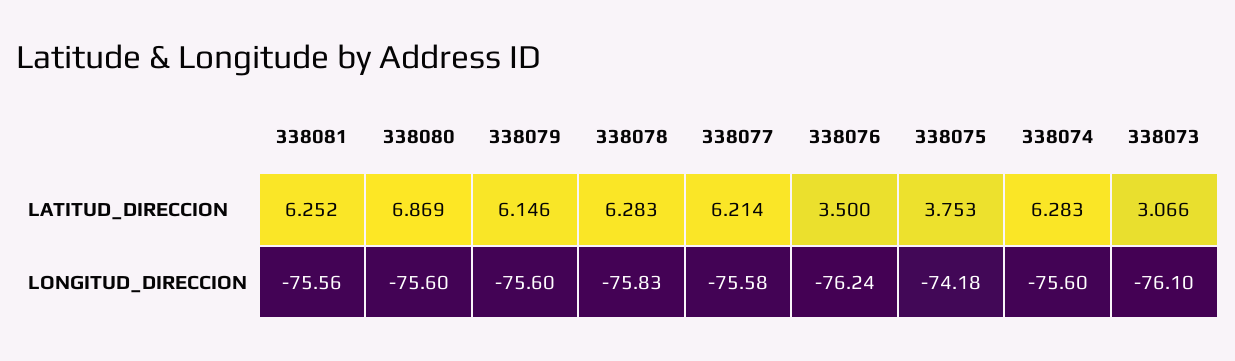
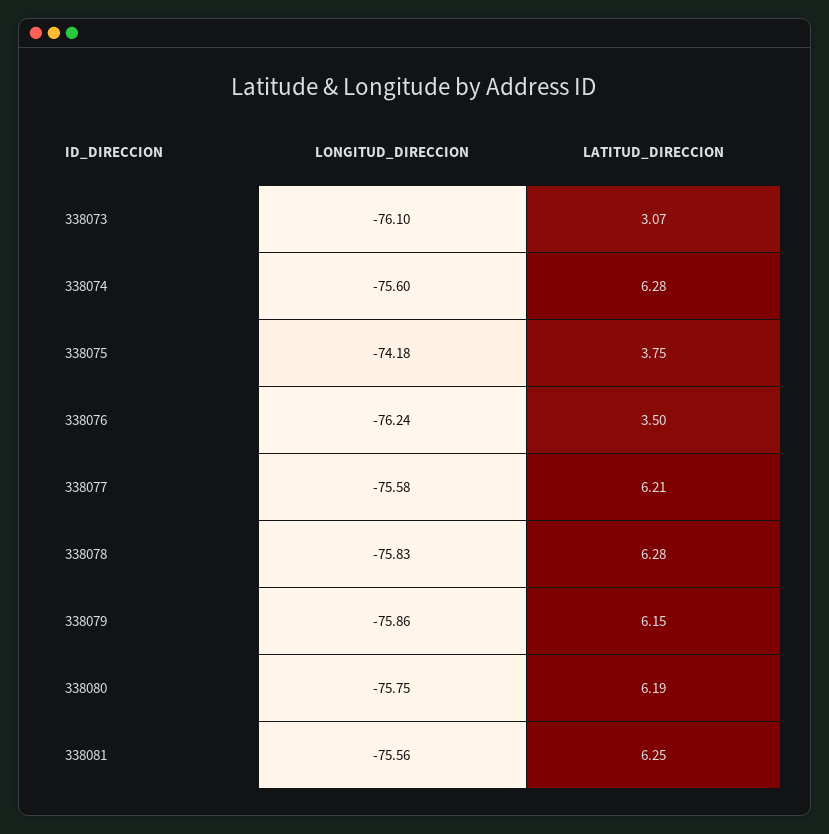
338080, LATITUD_DIRECCION: 6.869 -> 6.19
338080, LONGITUD_DIRECCION: -75.6 -> -75.75
338079, LONGITUD_DIRECCION: -75.6 -> -75.86

